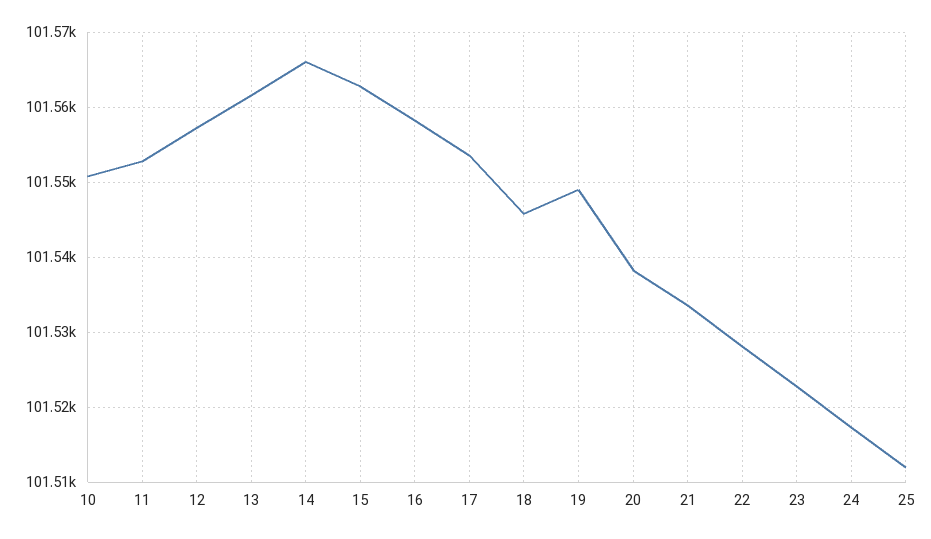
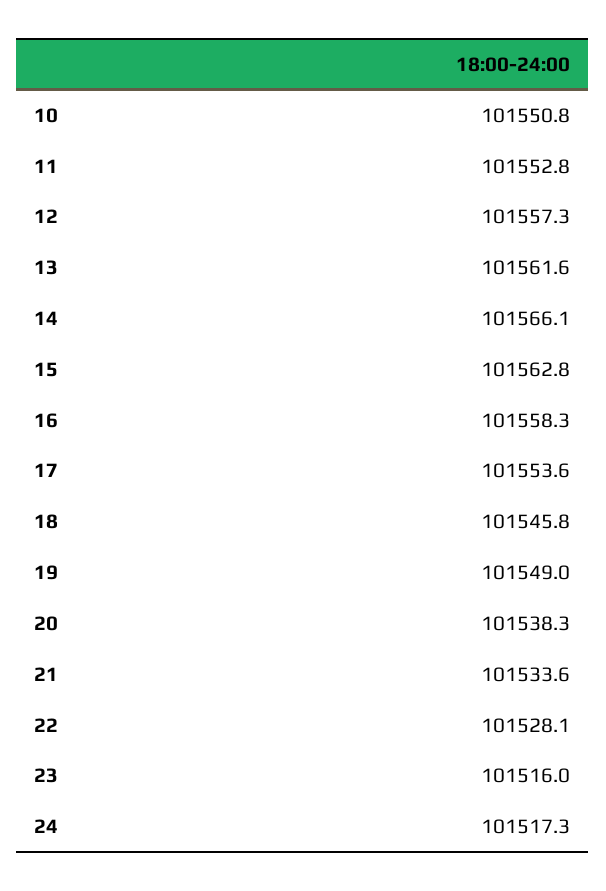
23: 101523 -> 101516
25: 101512 -> none

